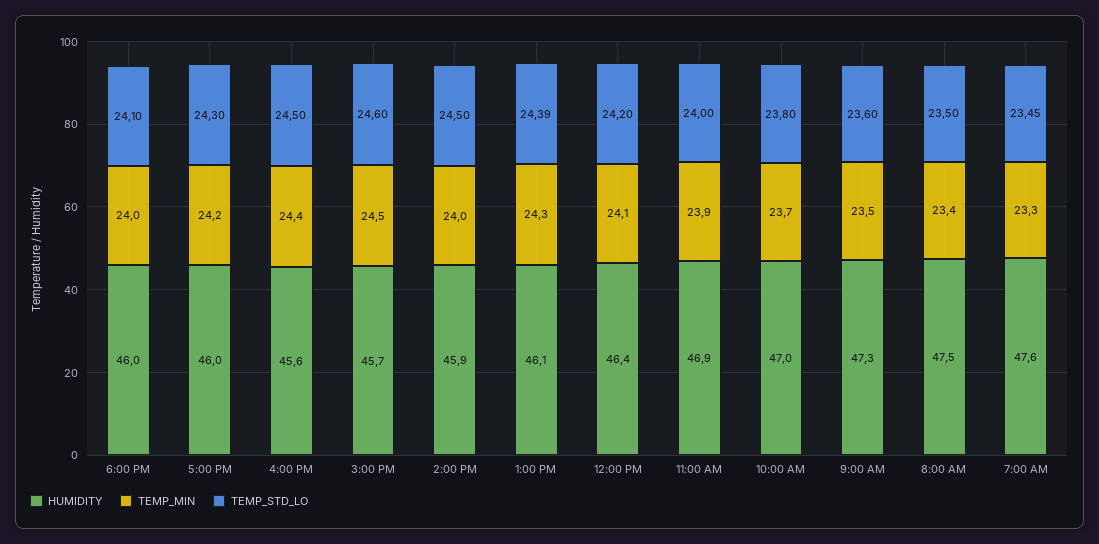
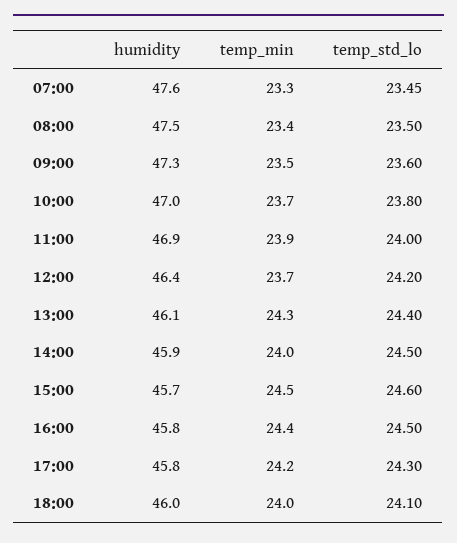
HUMIDITY, 5:00 PM: 46 -> 45.8
HUMIDITY, 4:00 PM: 45.6 -> 45.8
TEMP_STD_LO, 1:00 PM: 24.39 -> 24.4
TEMP_MIN, 12:00 PM: 24.1 -> 23.7

